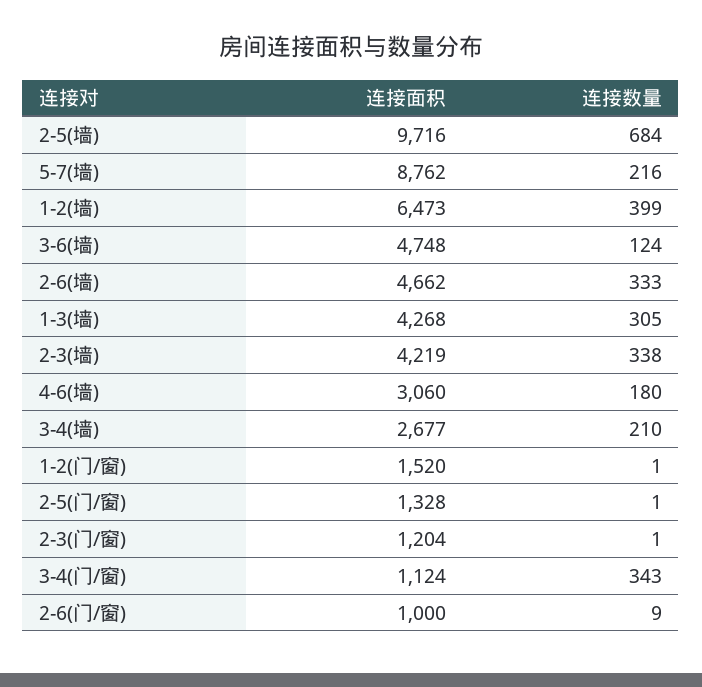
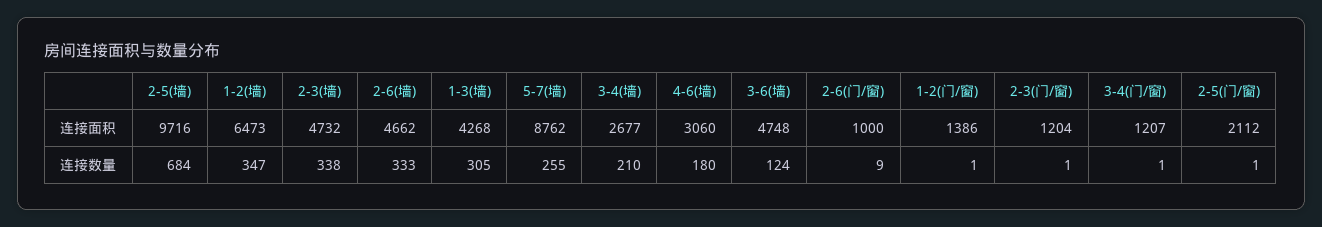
连接数量, 5-7(墙): 216 -> 255
连接数量, 1-2(墙): 399 -> 347
连接面积, 2-3(墙): 4219 -> 4732
连接面积, 1-2(门/窗): 1520 -> 1386
连接面积, 2-5(门/窗): 1328 -> 2112
连接面积, 3-4(门/窗): 1124 -> 1207
连接数量, 3-4(门/窗): 343 -> 1

